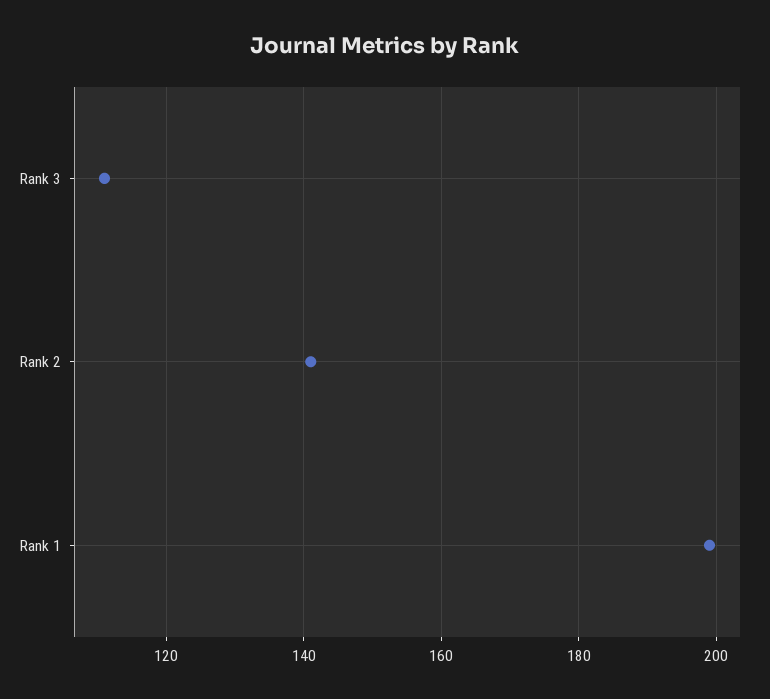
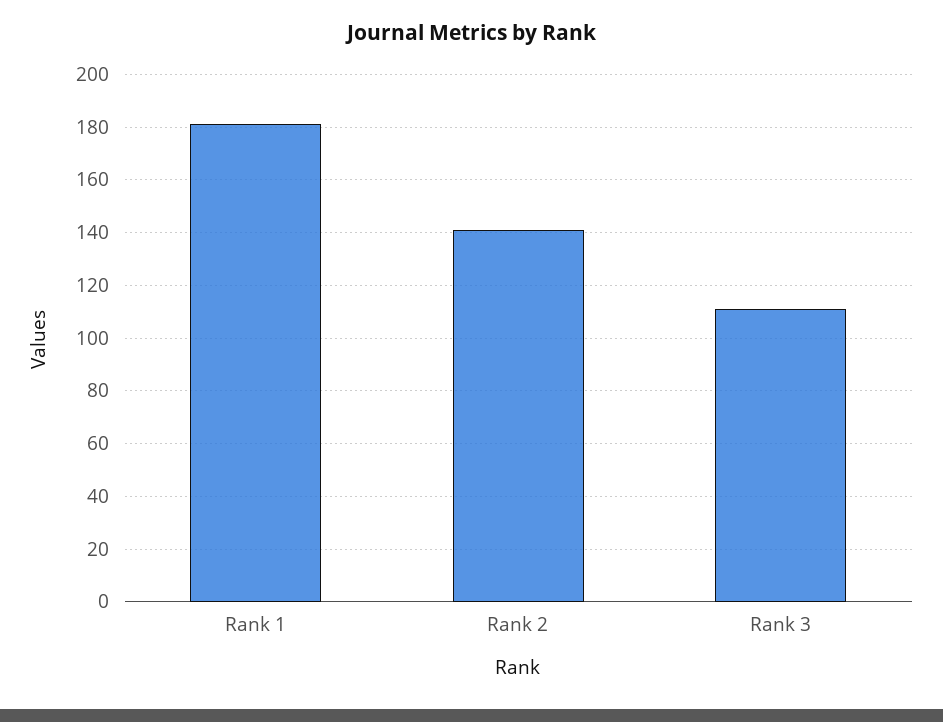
Rank 1: 200 -> 180

